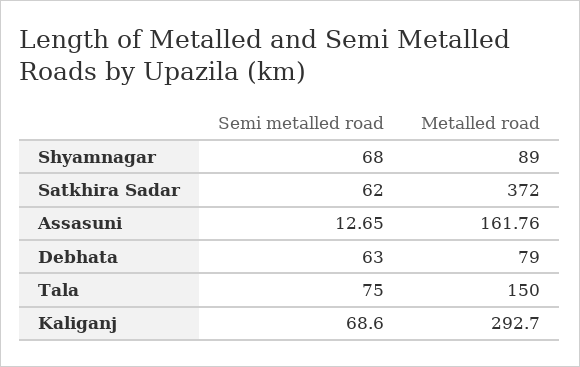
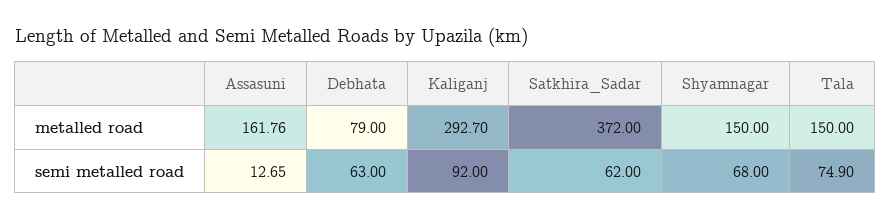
Metalled road, Shyamnagar: 89 -> 150
Semi metalled road, Tala: 75 -> 74.9
Semi metalled road, Kaliganj: 68.6 -> 92

